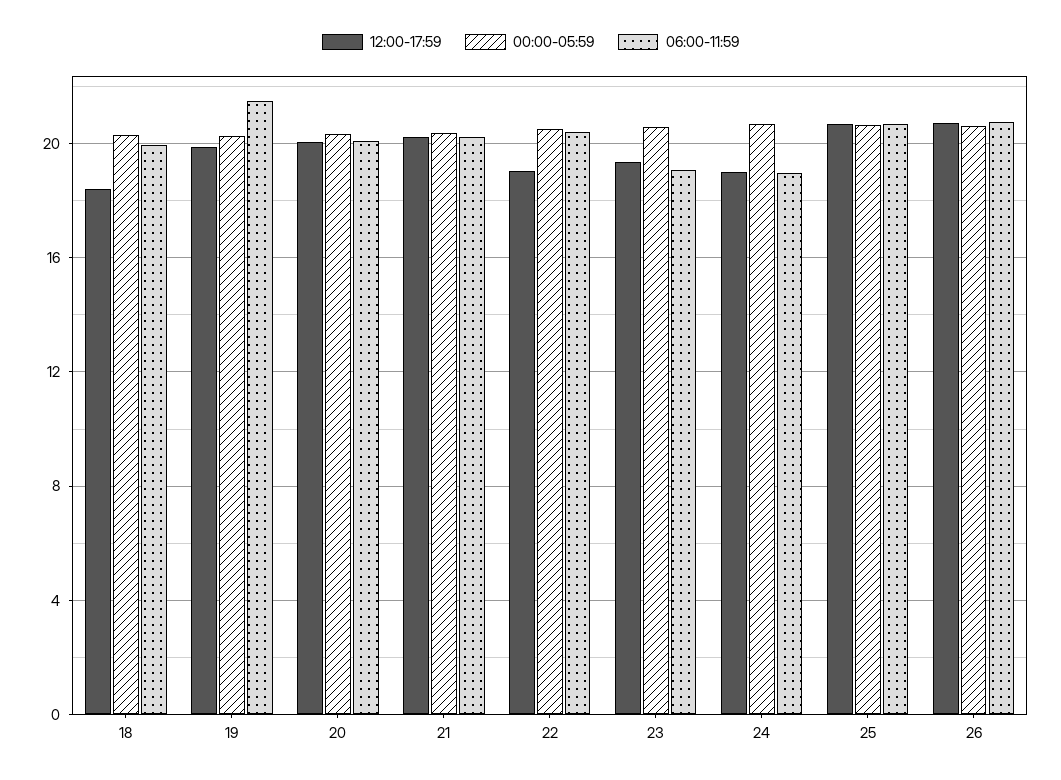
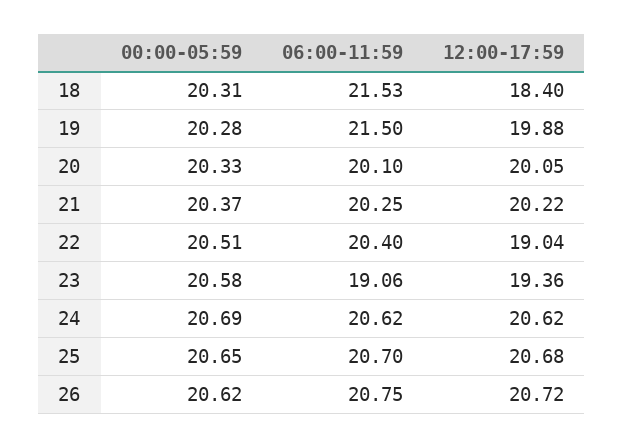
06:00-11:59, 18: 20 -> 21.53
12:00-17:59, 24: 19 -> 20.62
06:00-11:59, 24: 19 -> 20.62

